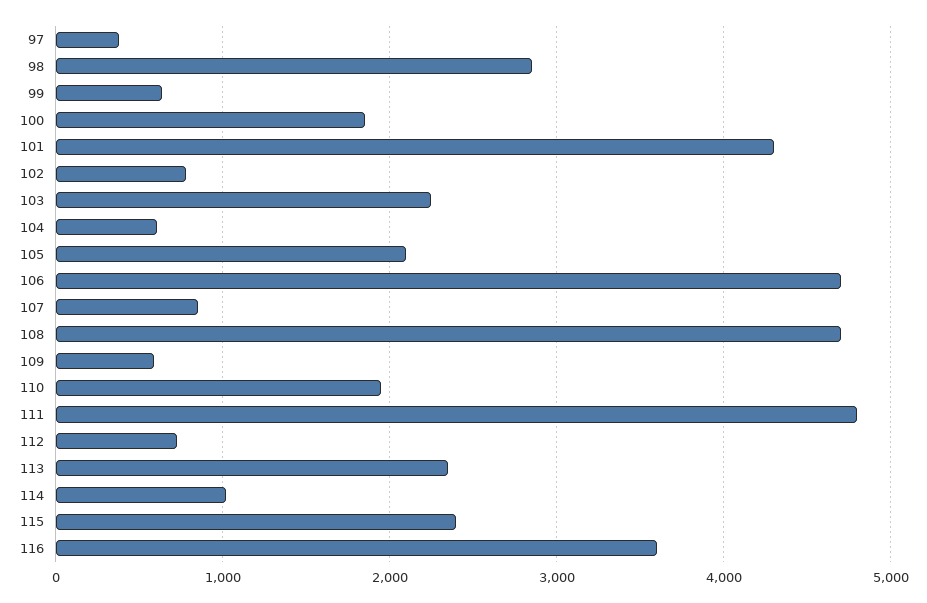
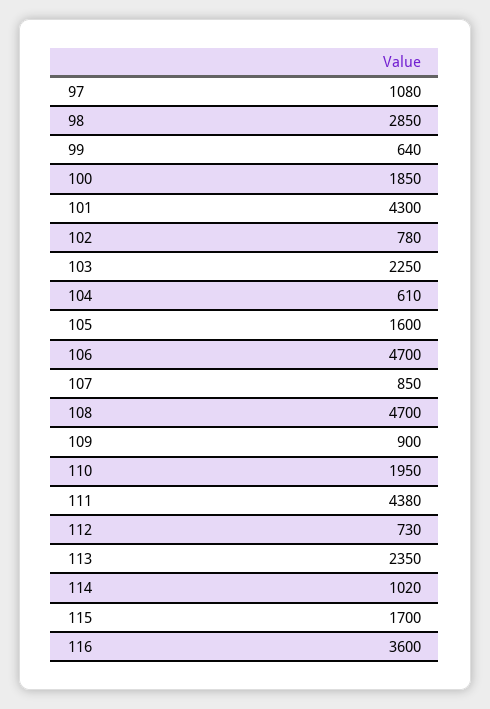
97: 400 -> 1080
105: 2100 -> 1600
109: 600 -> 900
111: 4800 -> 4380
115: 2400 -> 1700

